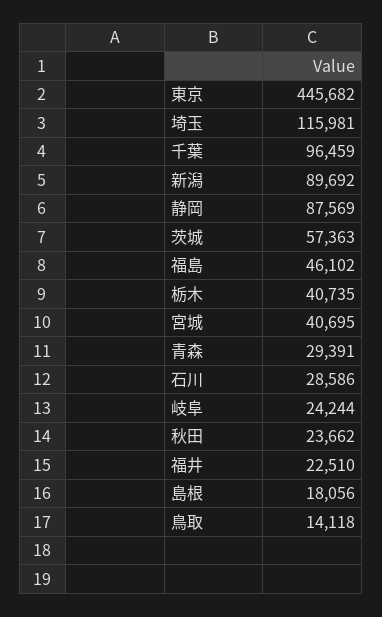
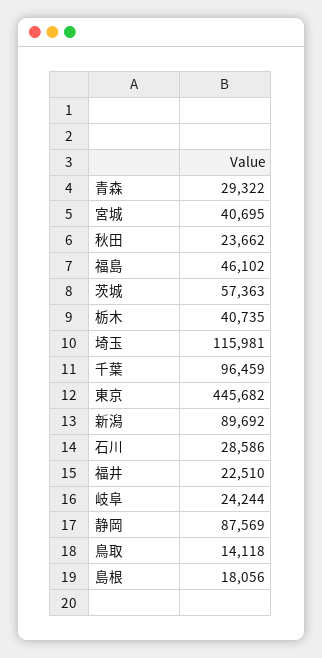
青森: 29391 -> 29322

